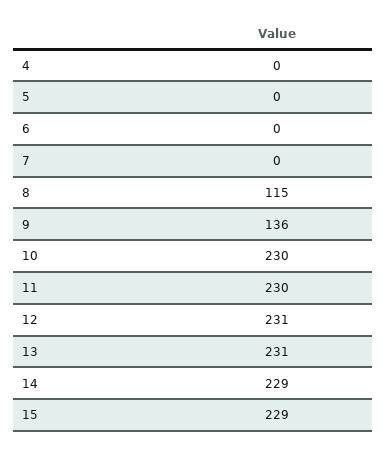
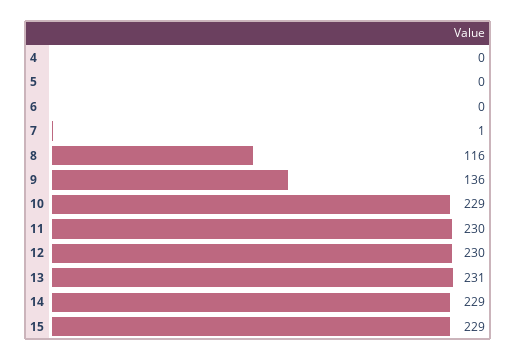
7: 0 -> 1
8: 115 -> 116
10: 230 -> 229
12: 231 -> 230

